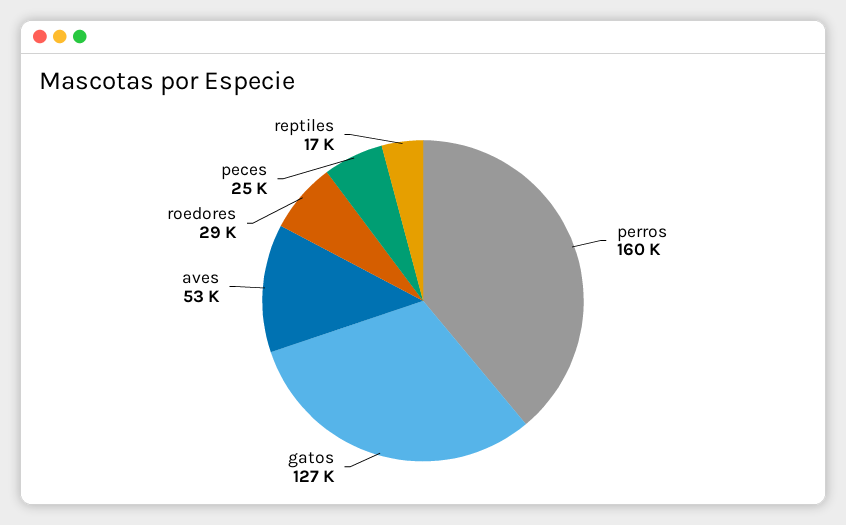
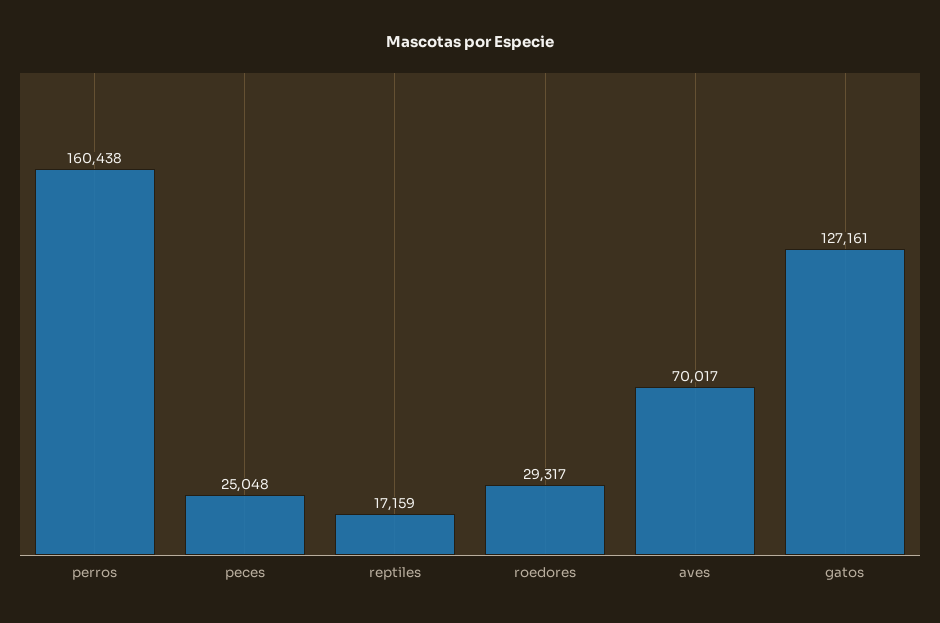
aves: 53000 -> 70017

